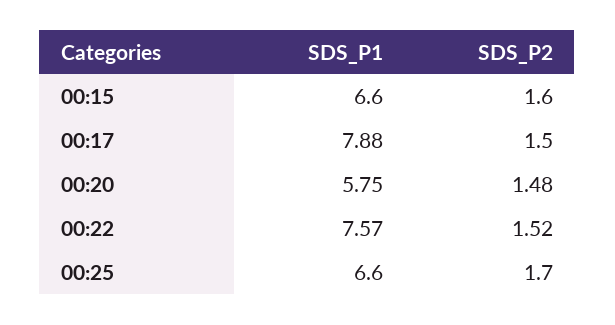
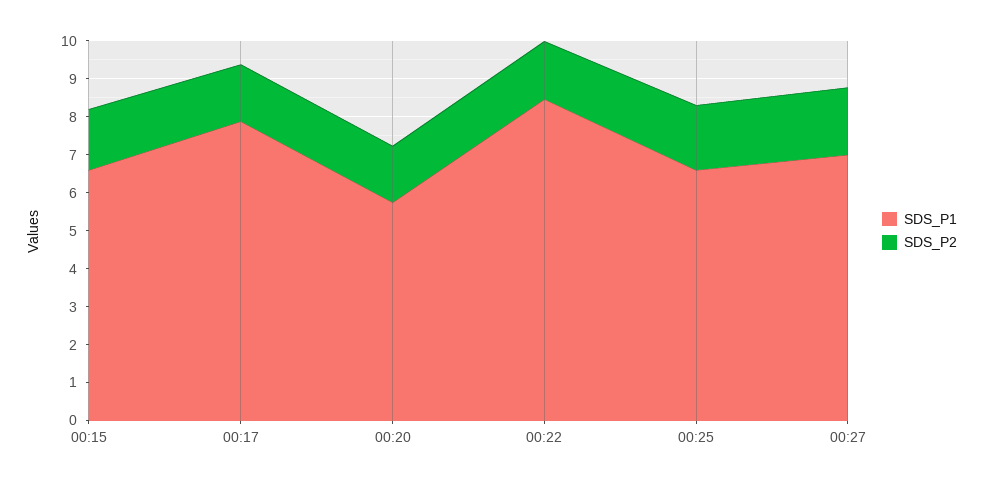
SDS_P1, 00:22: 7.57 -> 8.5
SDS_P1, 00:27: none -> 7
SDS_P2, 00:27: none -> 1.75

